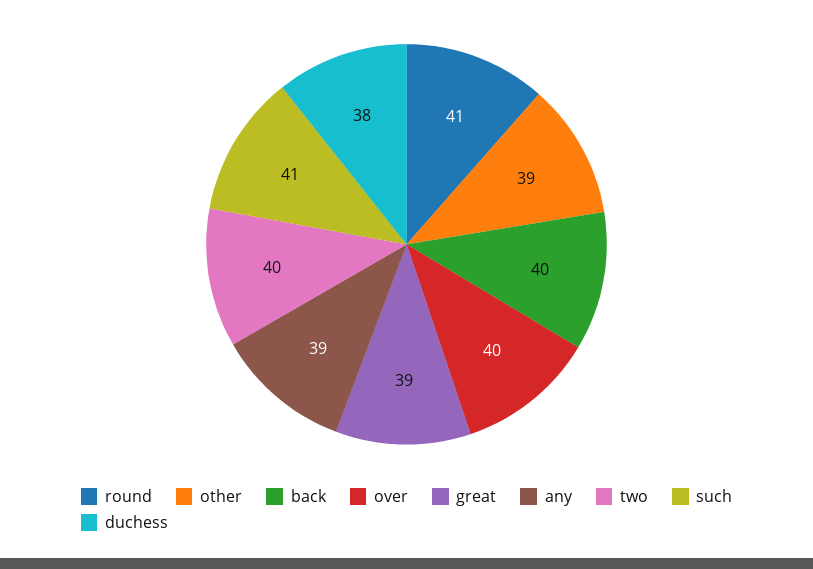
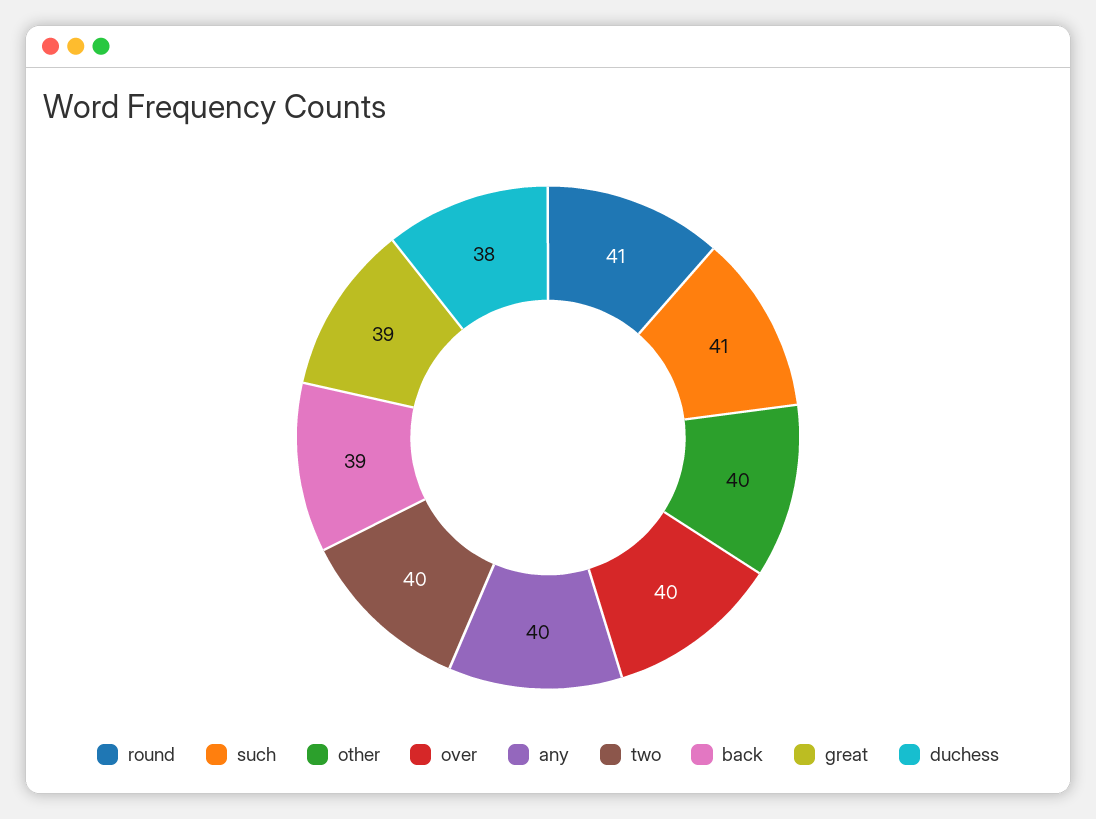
other: 39 -> 40
back: 40 -> 39
any: 39 -> 40

